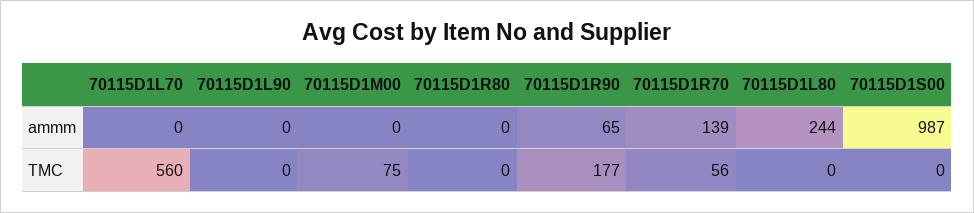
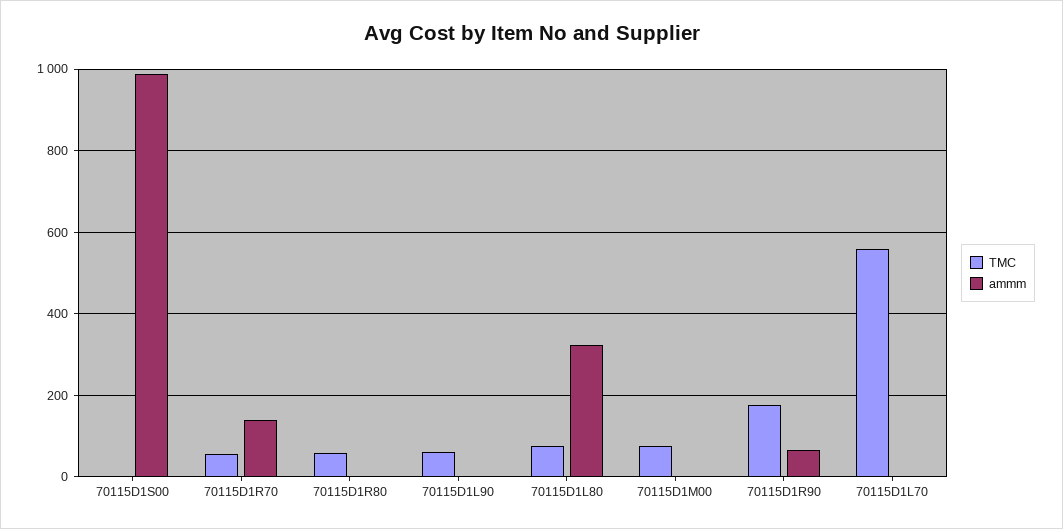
ammm, 70115D1L80: 244 -> 320
TMC, 70115D1L90: 0 -> 60
TMC, 70115D1R80: 0 -> 60
TMC, 70115D1L80: 0 -> 80

